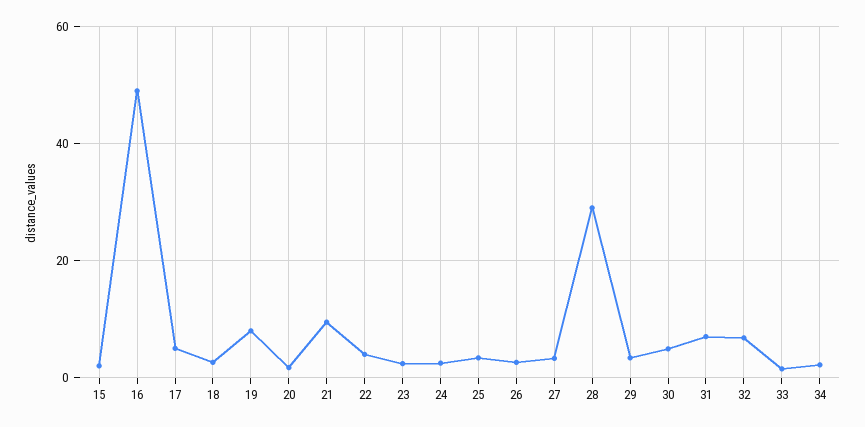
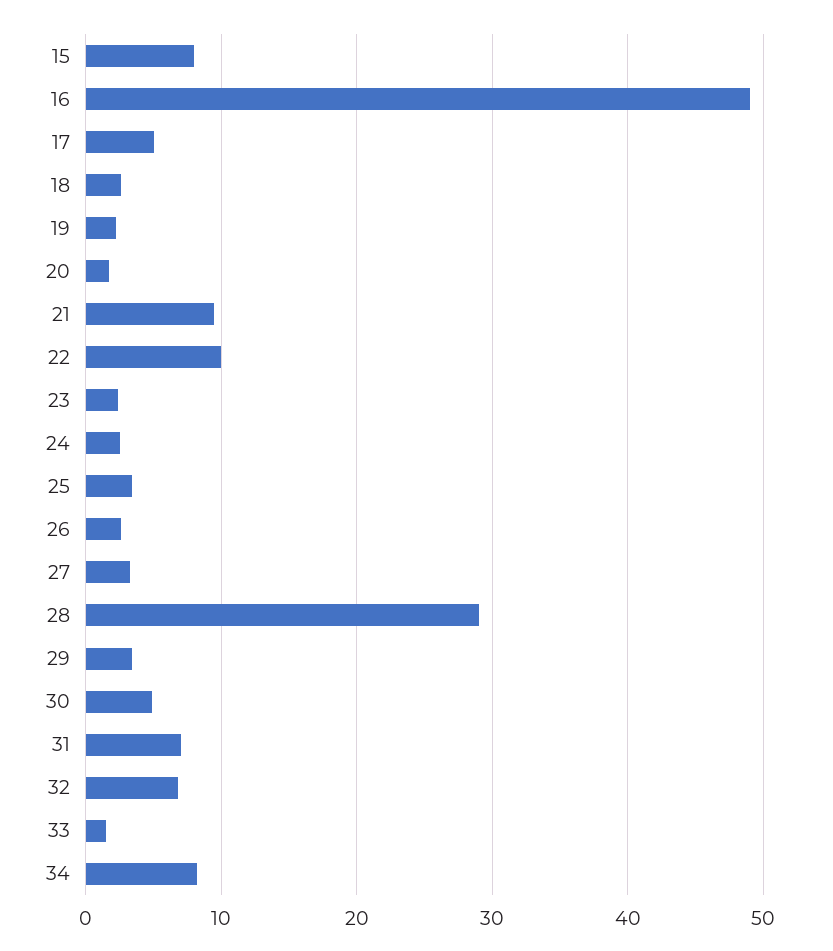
15: 2 -> 8
19: 8 -> 2
22: 4 -> 10
34: 2 -> 8

